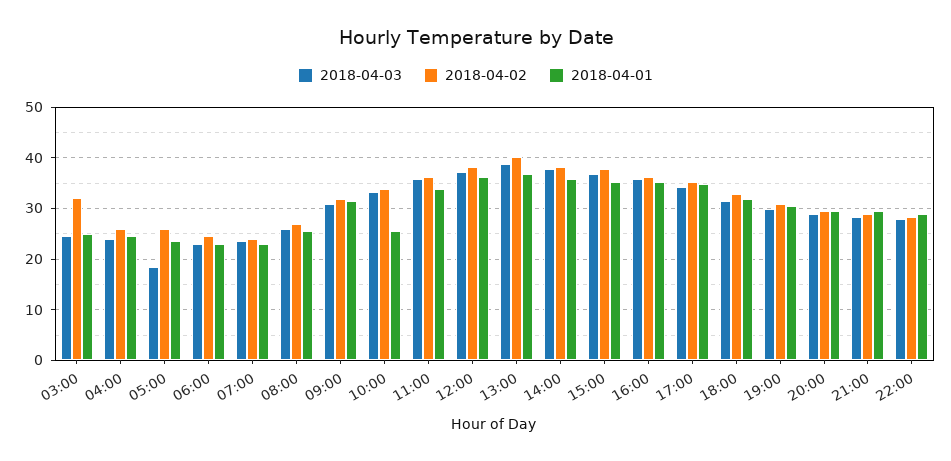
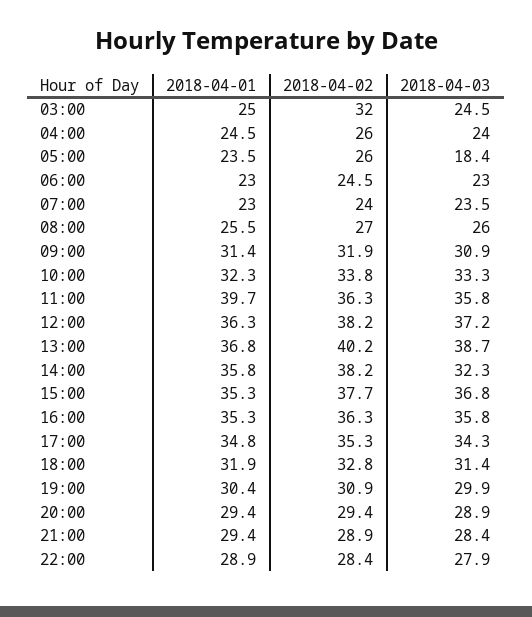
2018-04-01, 10:00: 26 -> 32.3
2018-04-01, 11:00: 34 -> 39.7
2018-04-03, 14:00: 38 -> 32.3

